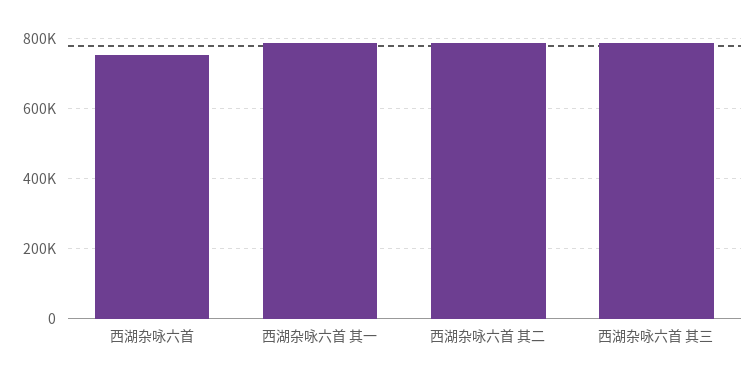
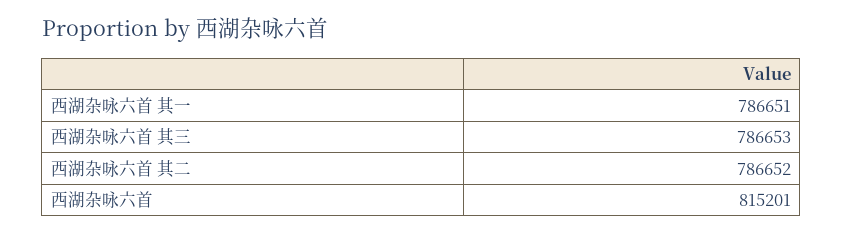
西湖杂咏六首: 760000 -> 815201

